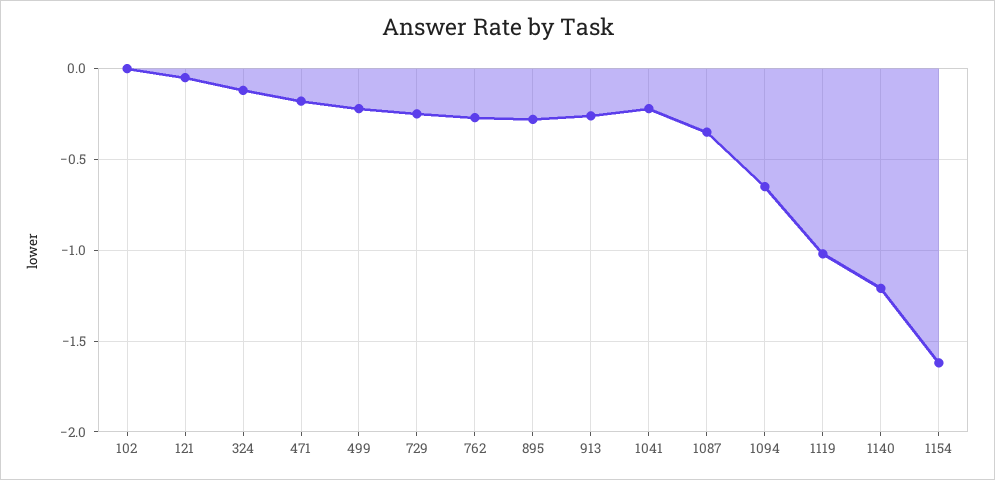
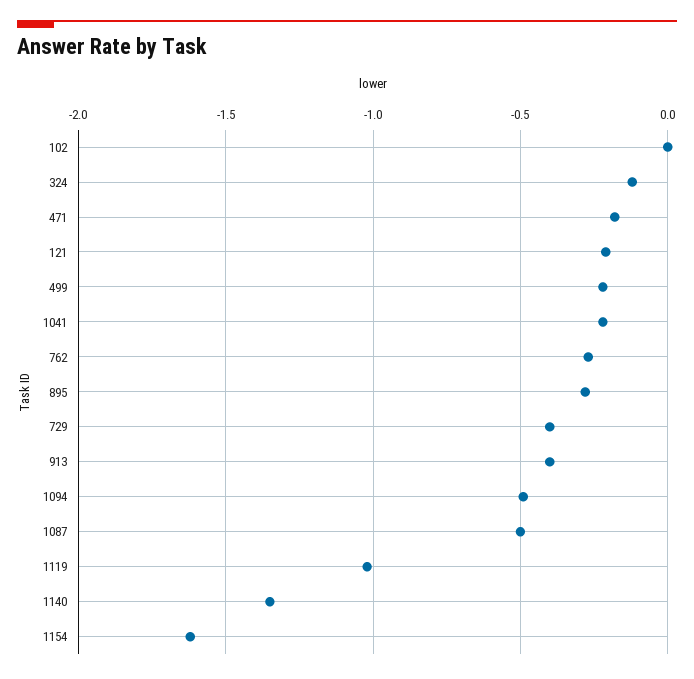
121: -0.05 -> -0.2
729: -0.25 -> -0.4
913: -0.25 -> -0.4
1087: -0.35 -> -0.5
1094: -0.65 -> -0.5
1140: -1.2 -> -1.35

